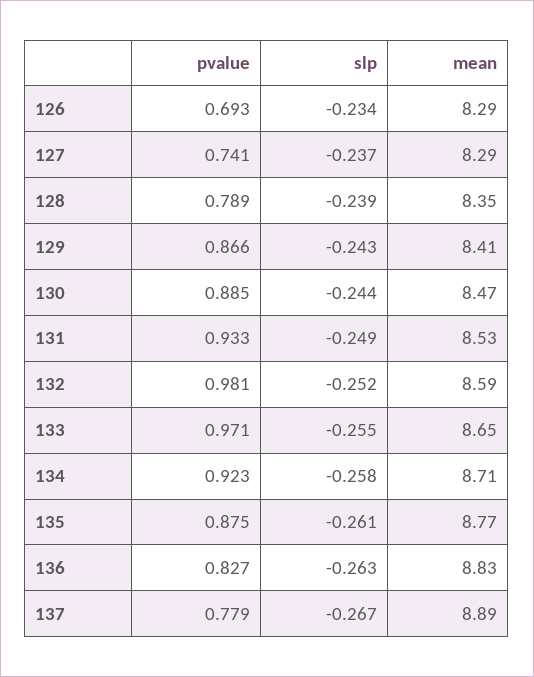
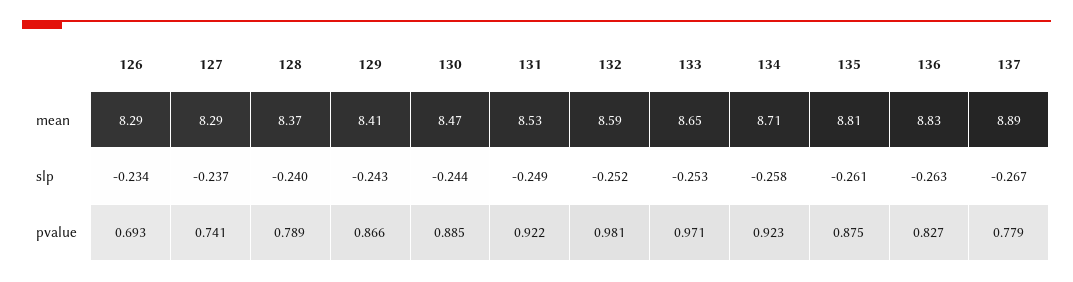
slp, 128: -0.239 -> -0.24
mean, 128: 8.35 -> 8.37
pvalue, 131: 0.933 -> 0.922
slp, 133: -0.255 -> -0.253
mean, 135: 8.77 -> 8.81

